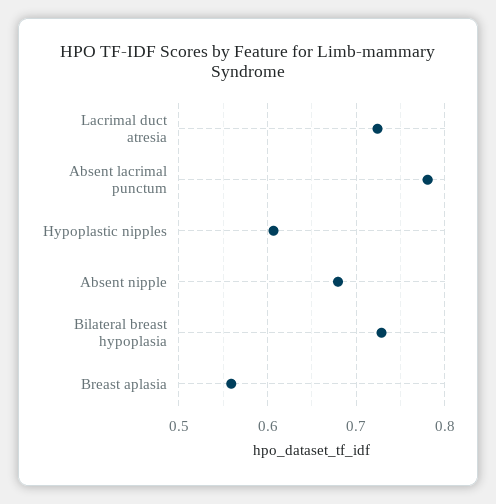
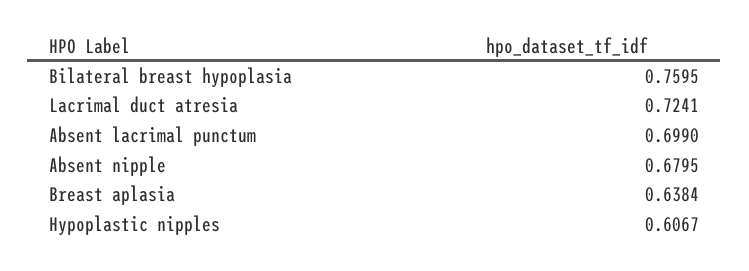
Absent lacrimal punctum: 0.78 -> 0.699
Bilateral breast hypoplasia: 0.73 -> 0.7595
Breast aplasia: 0.56 -> 0.6384

